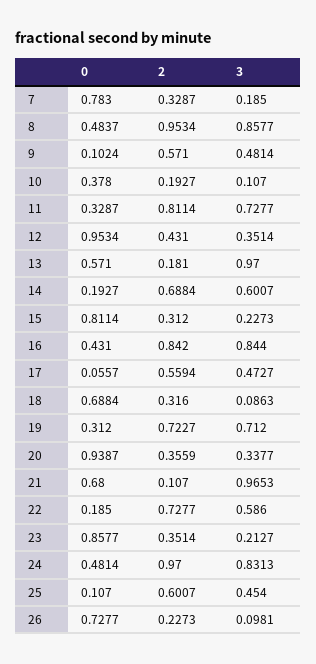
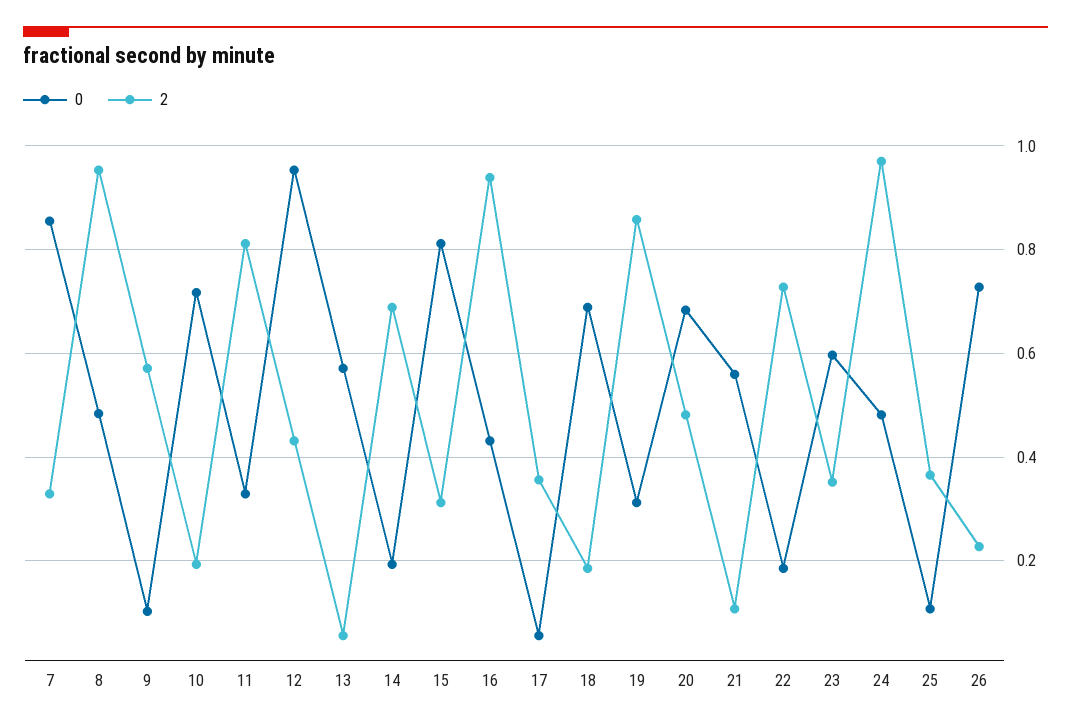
0, 7: 0.783 -> 0.86
3, 7: 0.185 -> none
3, 8: 0.8577 -> none
3, 9: 0.4814 -> none
0, 10: 0.378 -> 0.72
3, 10: 0.107 -> none
3, 11: 0.7277 -> none
3, 12: 0.3514 -> none
2, 13: 0.181 -> 0.06
3, 13: 0.97 -> none
3, 14: 0.6007 -> none
3, 15: 0.2273 -> none
2, 16: 0.842 -> 0.94
3, 16: 0.844 -> none
2, 17: 0.5594 -> 0.36
3, 17: 0.4727 -> none
2, 18: 0.316 -> 0.18
3, 18: 0.0863 -> none
2, 19: 0.7227 -> 0.86
3, 19: 0.712 -> none
0, 20: 0.9387 -> 0.68
2, 20: 0.3559 -> 0.48
3, 20: 0.3377 -> none
0, 21: 0.68 -> 0.56
3, 21: 0.9653 -> none
3, 22: 0.586 -> none
0, 23: 0.8577 -> 0.6
3, 23: 0.2127 -> none
3, 24: 0.8313 -> none
2, 25: 0.6007 -> 0.36
3, 25: 0.454 -> none
3, 26: 0.0981 -> none

